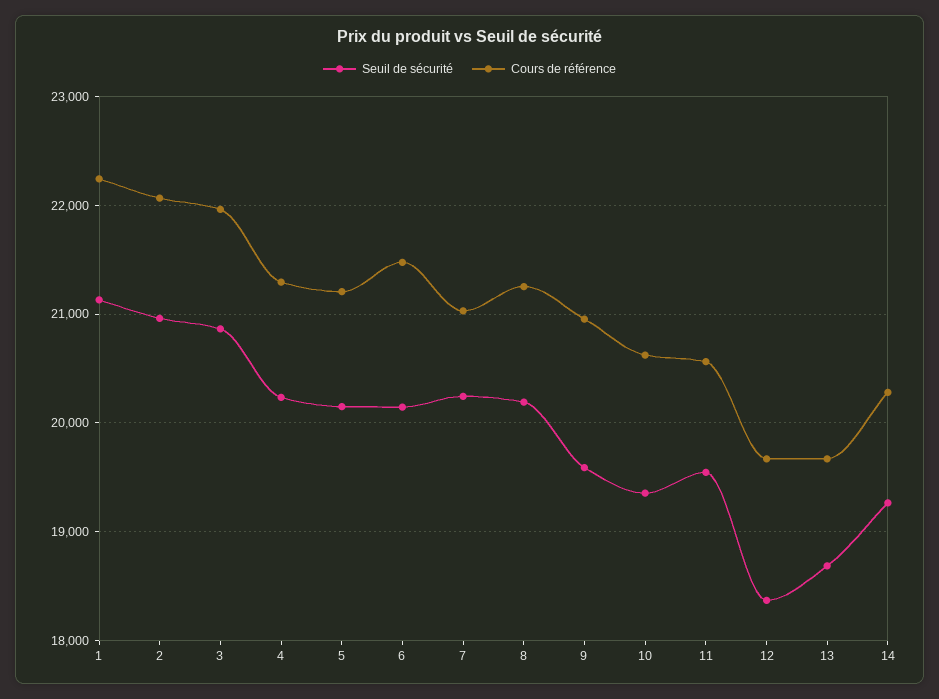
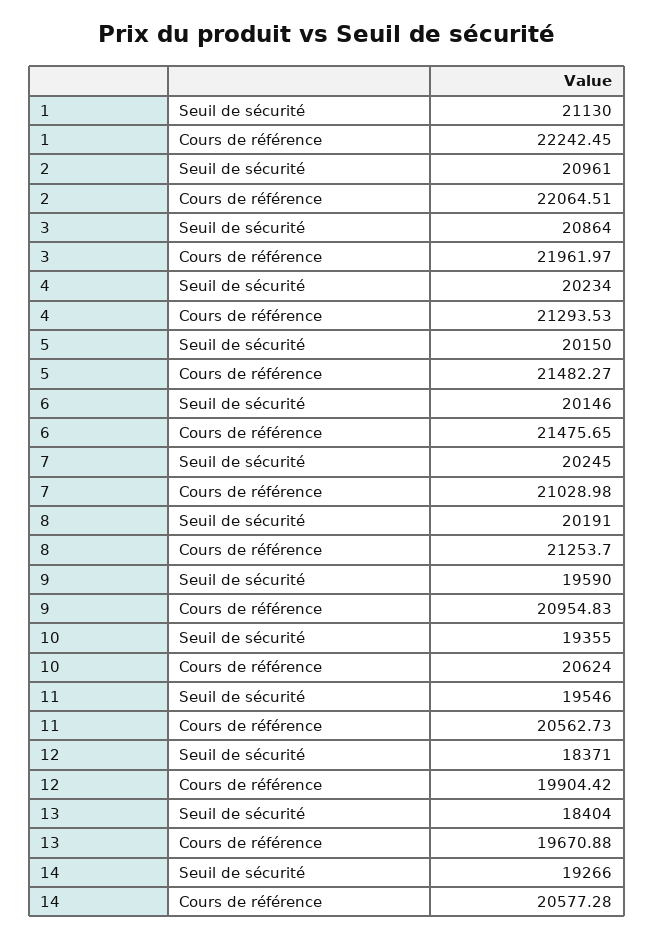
Cours de référence, 5: 21200 -> 21482.27
Cours de référence, 12: 19700 -> 19904.42
Seuil de sécurité, 13: 18700 -> 18404
Cours de référence, 14: 20300 -> 20577.28

